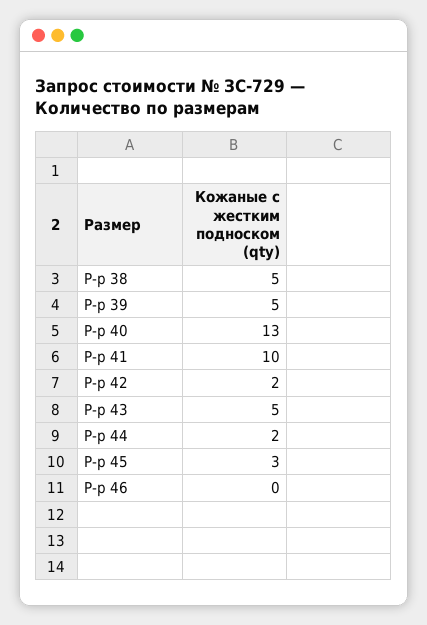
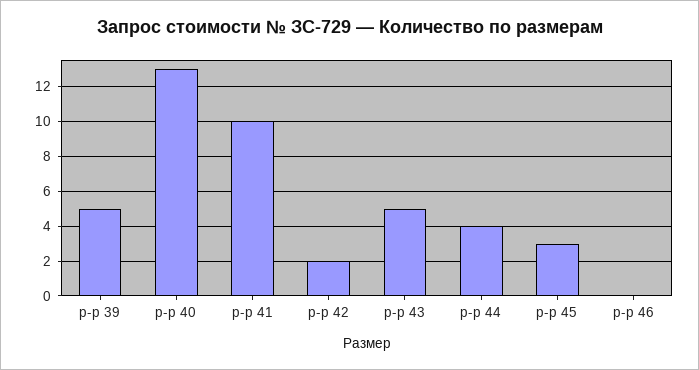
Р-р 38: 5 -> none
Р-р 44: 2 -> 4

